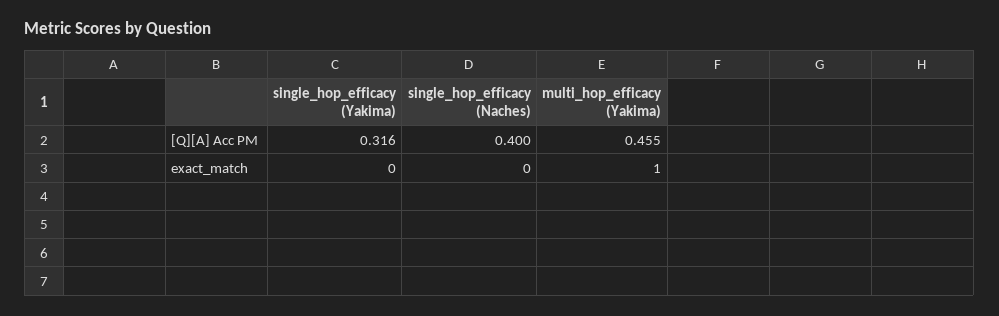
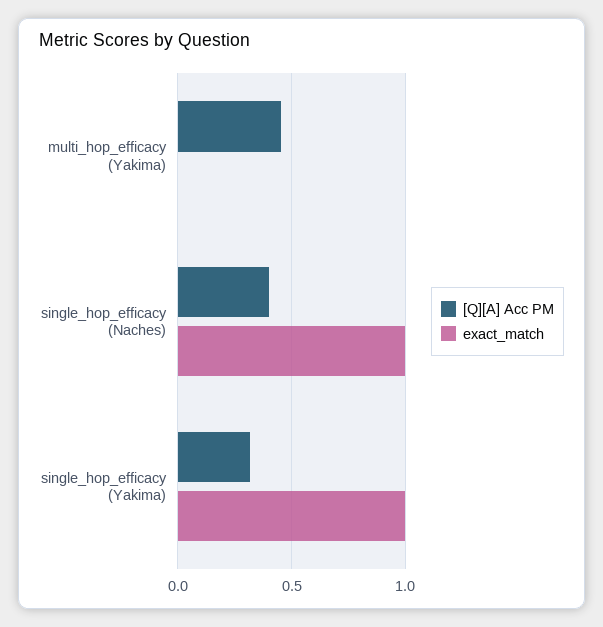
exact_match, single_hop_efficacy (Yakima): 0 -> 1
exact_match, single_hop_efficacy (Naches): 0 -> 1
exact_match, multi_hop_efficacy (Yakima): 1 -> 0

